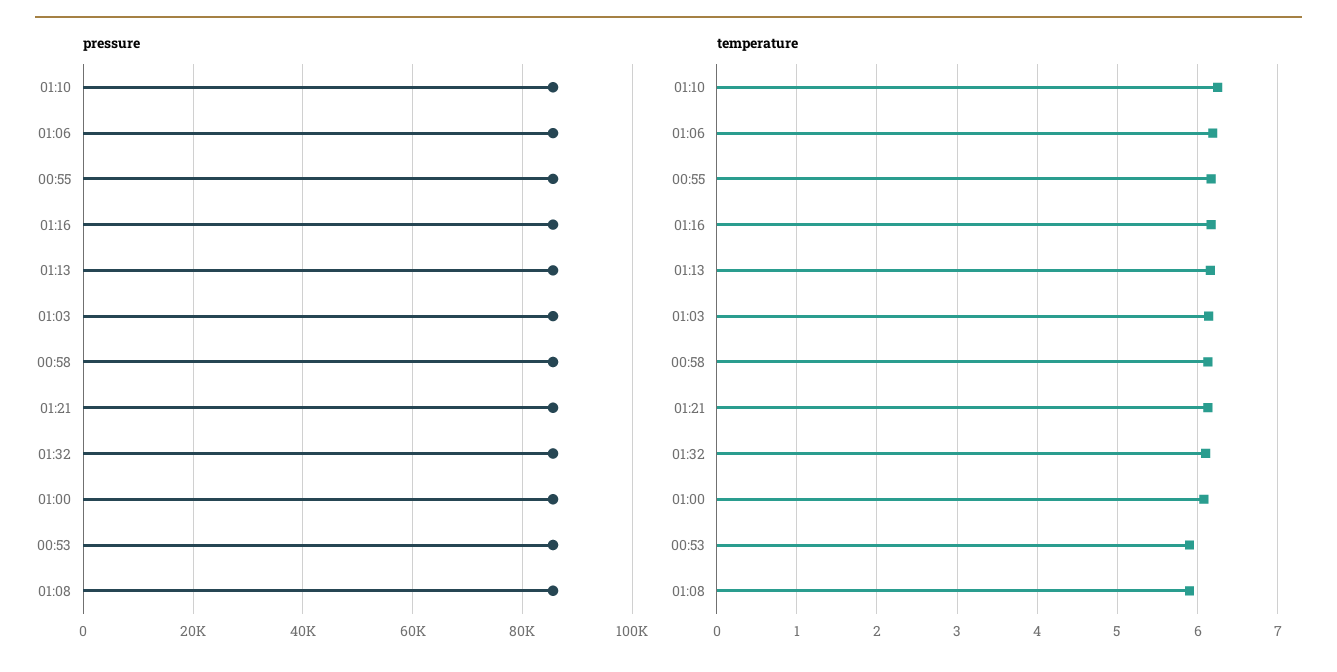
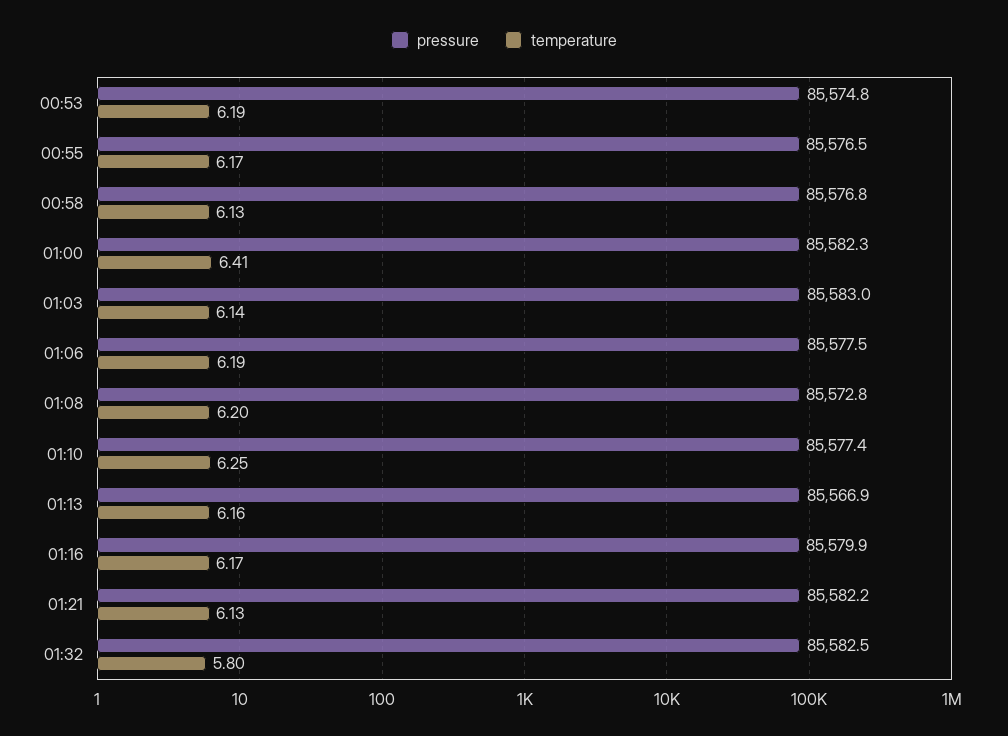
temperature, 01:32: 6.1 -> 5.8
temperature, 01:00: 6.1 -> 6.41
temperature, 00:53: 5.9 -> 6.19
temperature, 01:08: 5.9 -> 6.2

